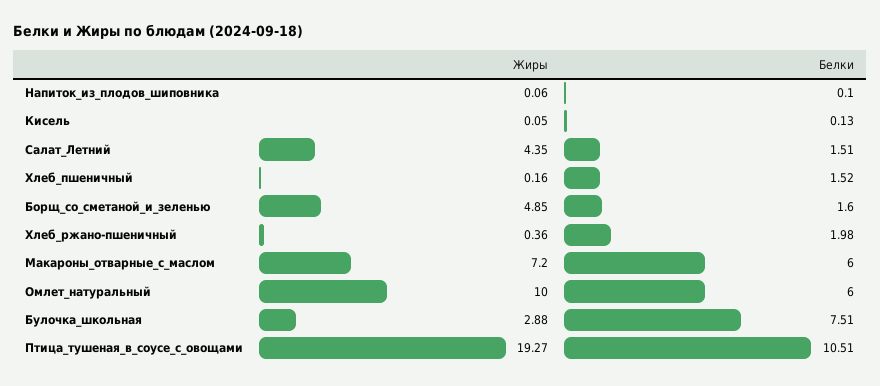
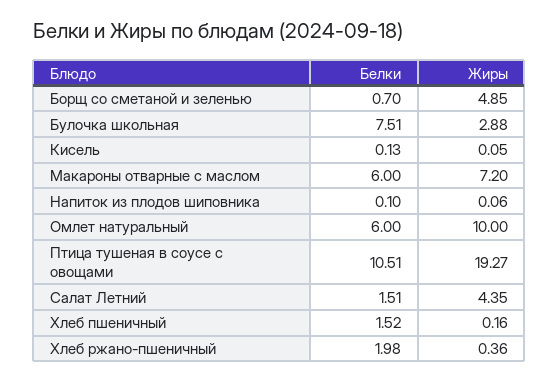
Белки, Борщ_со_сметаной_и_зеленью: 1.6 -> 0.7

